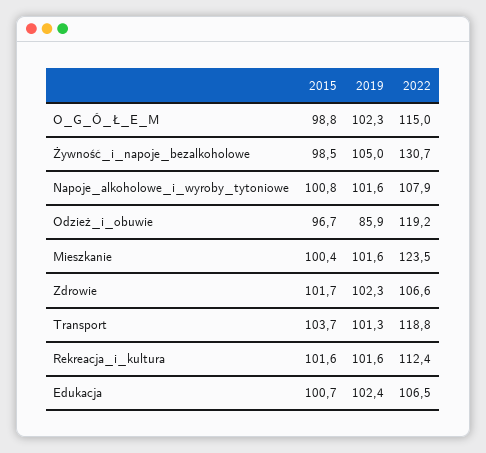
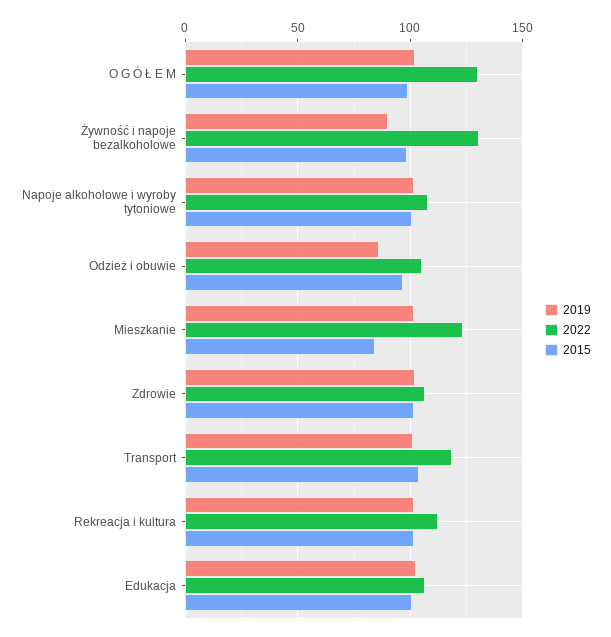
2022, O_G_Ó_Ł_E_M: 115 -> 130
2019, Żywność_i_napoje_bezalkoholowe: 105 -> 90
2022, Odzież_i_obuwie: 119.2 -> 105
2015, Mieszkanie: 100.4 -> 85

